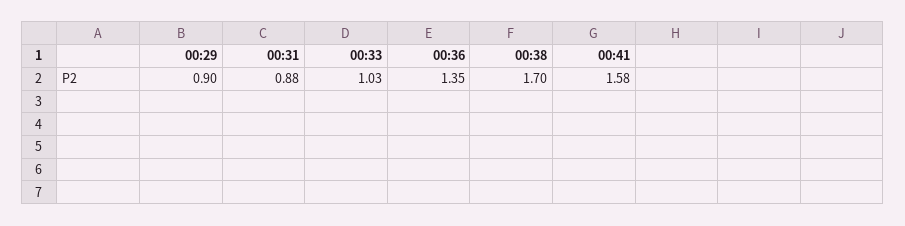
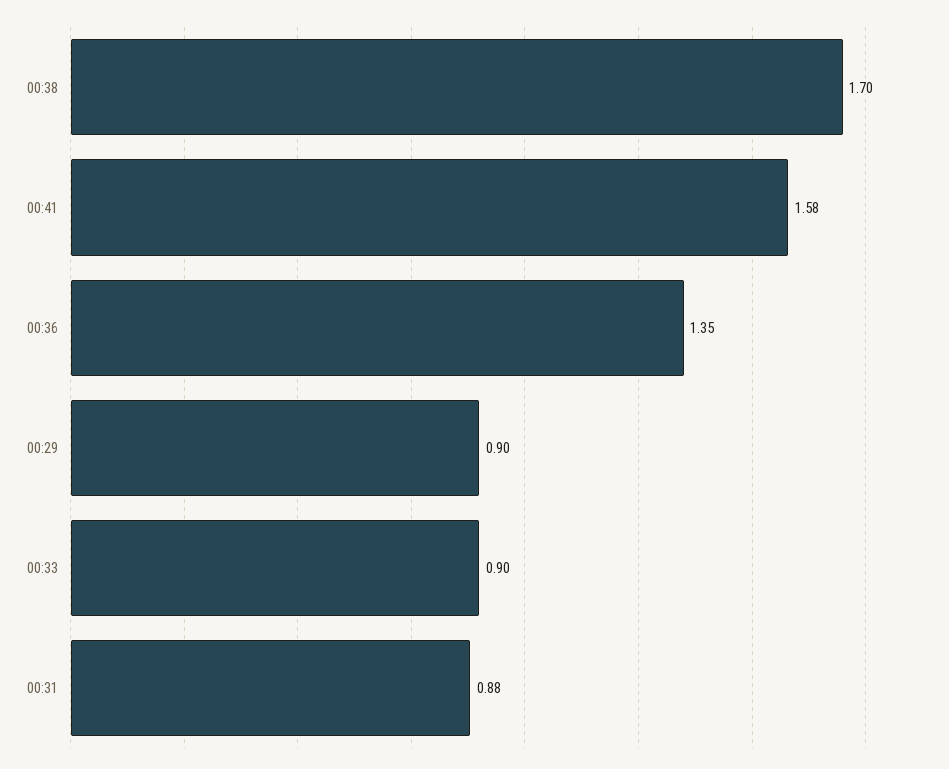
00:33: 1.03 -> 0.9

